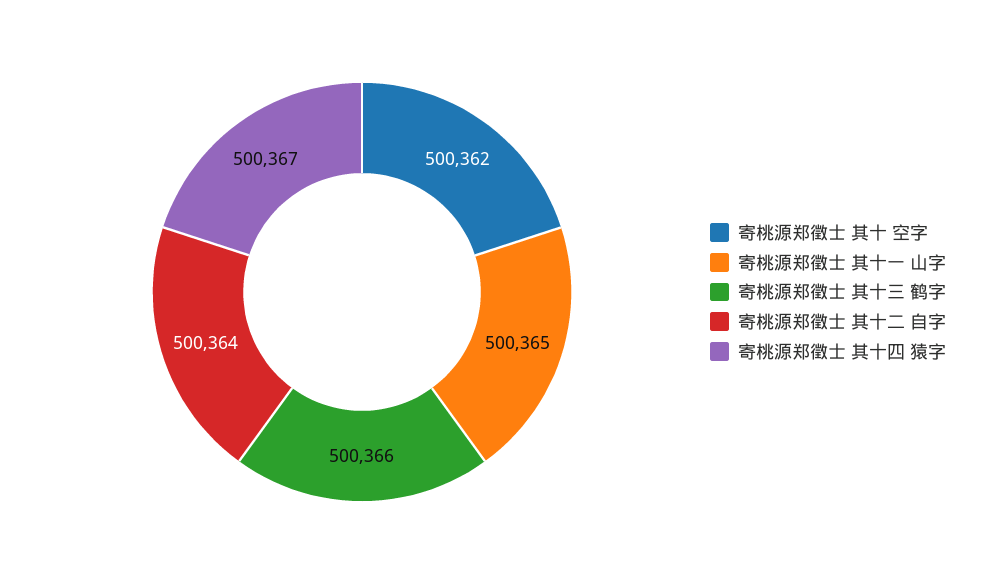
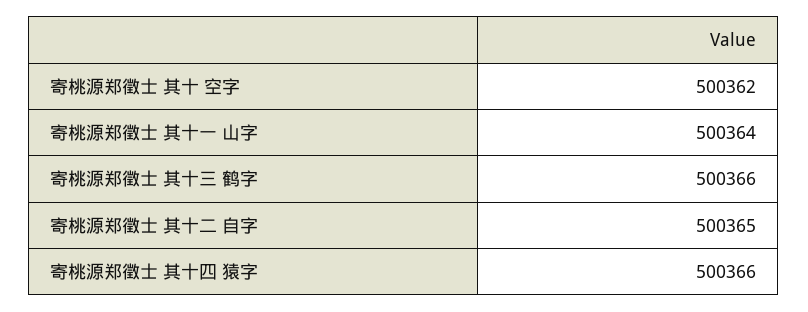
寄桃源郑徵士 其十一 山字: 500365 -> 500364
寄桃源郑徵士 其十二 自字: 500364 -> 500365
寄桃源郑徵士 其十四 猿字: 500367 -> 500366

